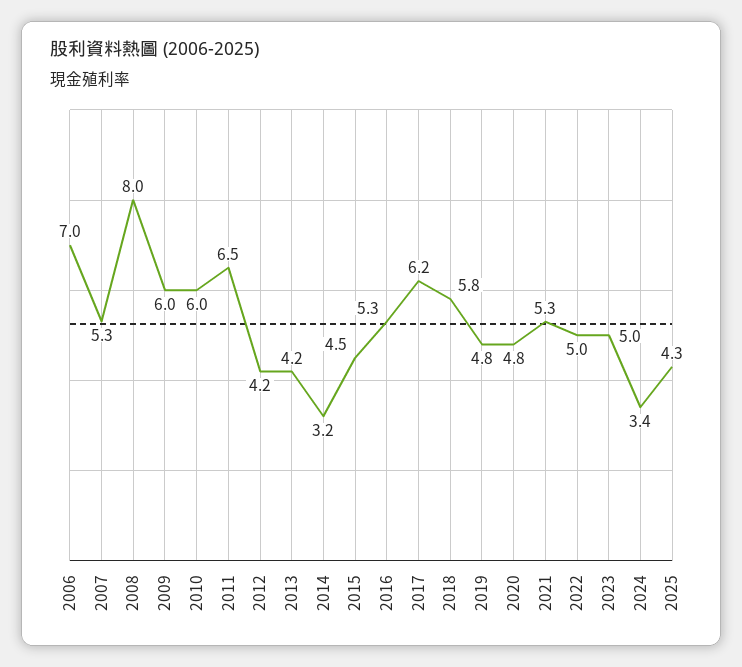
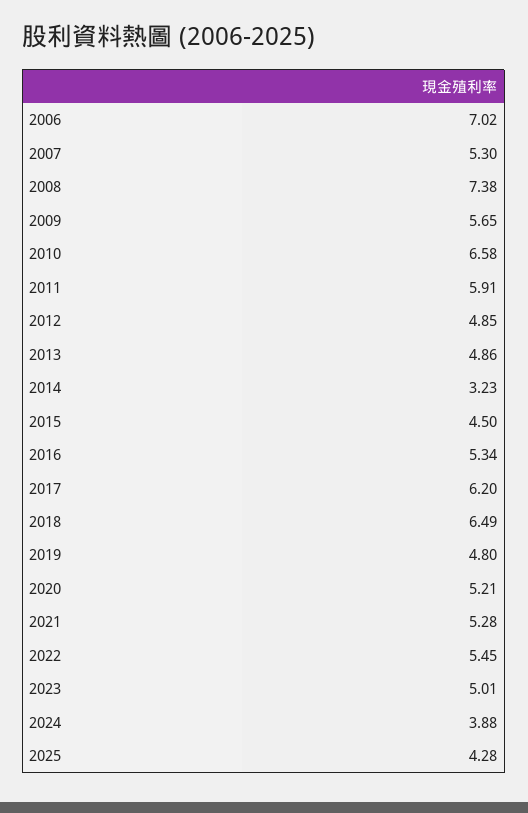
2008: 8 -> 7.38
2009: 6 -> 5.65
2010: 6 -> 6.58
2011: 6.5 -> 5.91
2012: 4.2 -> 4.85
2013: 4.2 -> 4.86
2018: 5.8 -> 6.49
2020: 4.8 -> 5.21
2022: 5 -> 5.45
2024: 3.4 -> 3.88

